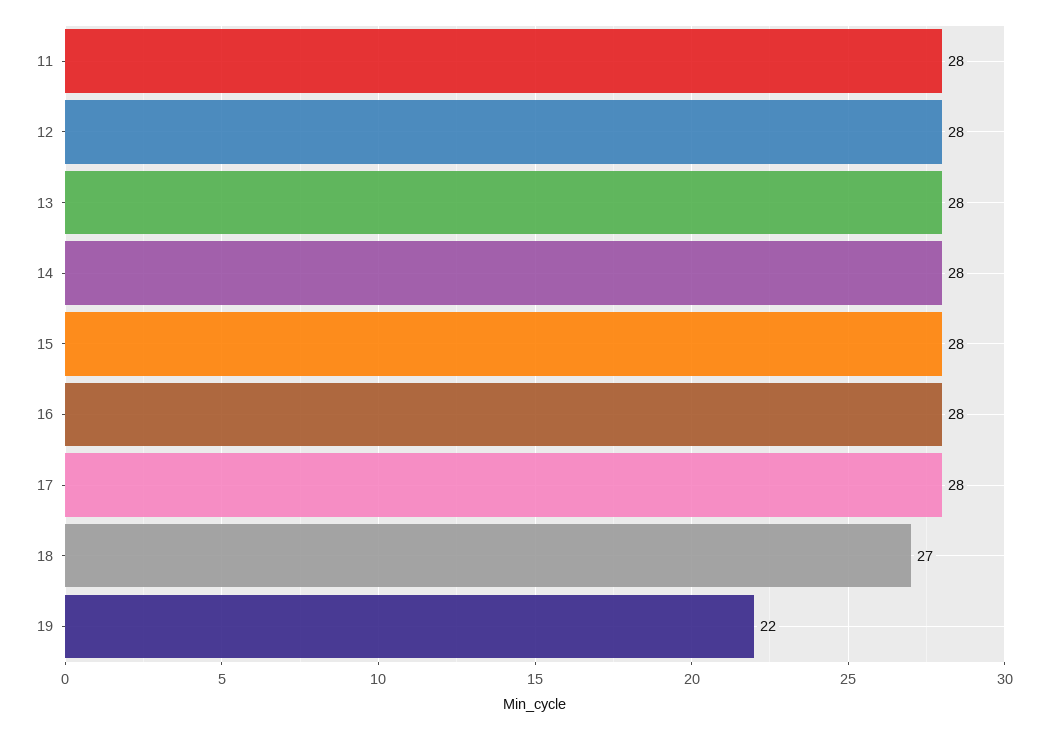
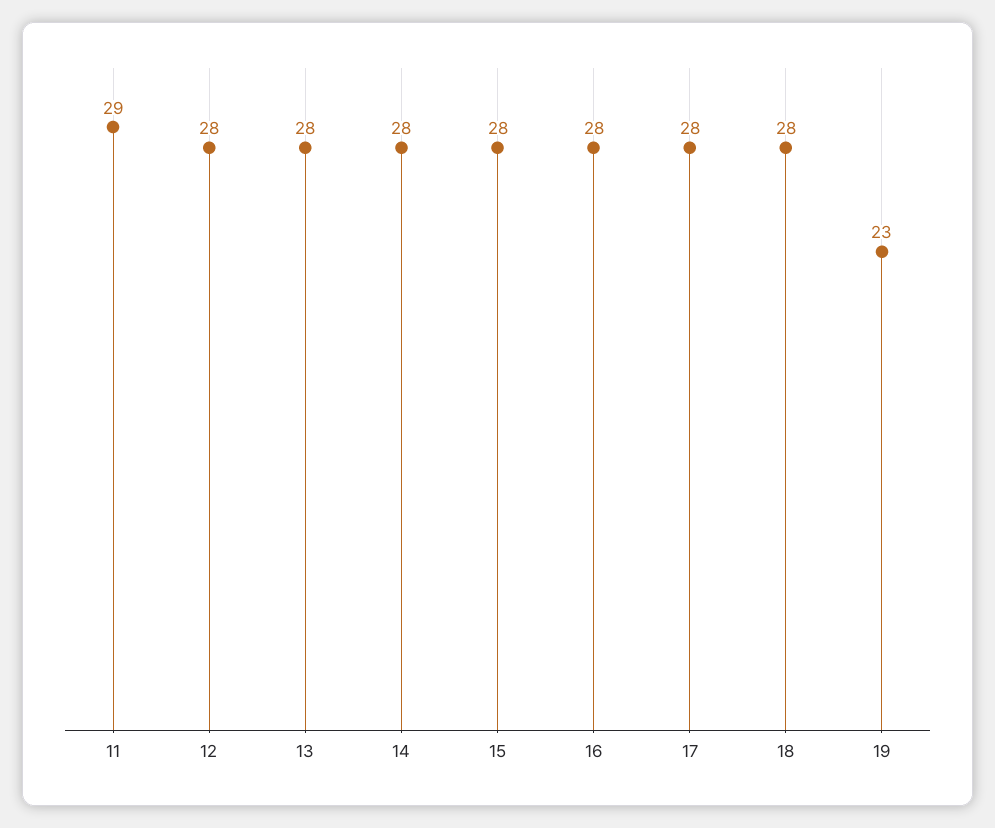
11: 28 -> 29
18: 27 -> 28
19: 22 -> 23

